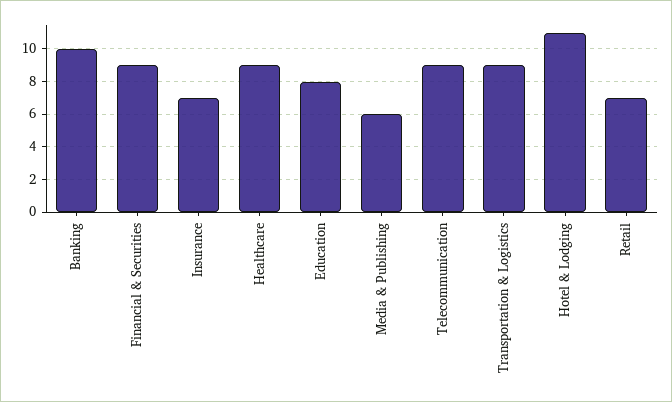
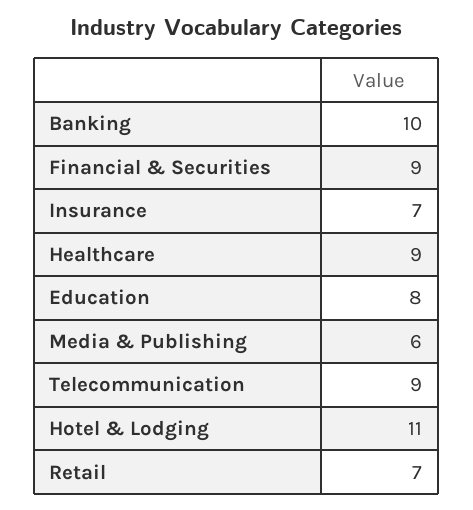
Transportation & Logistics: 9 -> none

